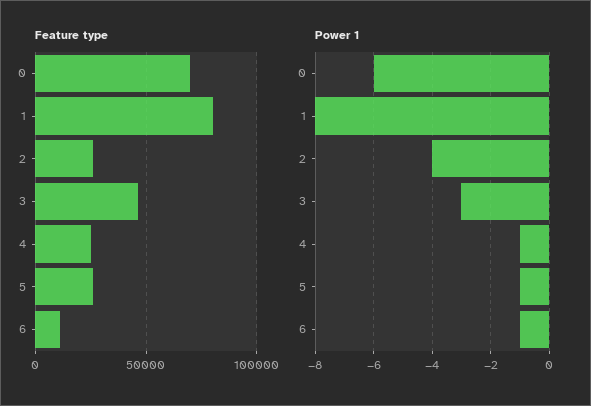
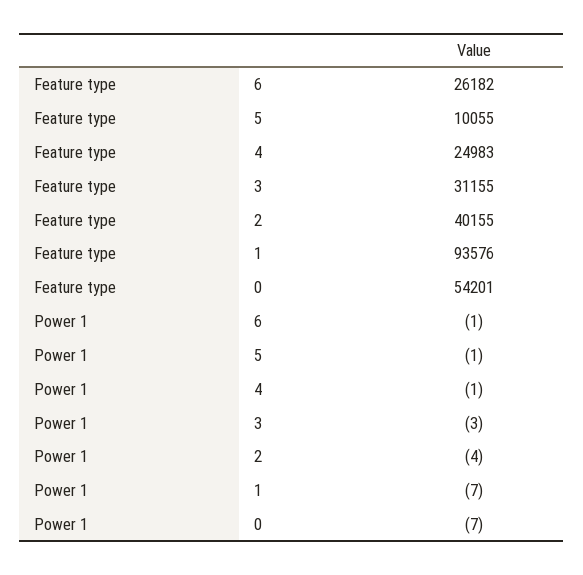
Feature type, 0: 70000 -> 54201
Feature type, 1: 80000 -> 93576
Feature type, 2: 25000 -> 40155
Feature type, 3: 45000 -> 31155
Feature type, 5: 25000 -> 10055
Feature type, 6: 10000 -> 26182
Power 1, 0: -6 -> -7
Power 1, 1: -8 -> -7

